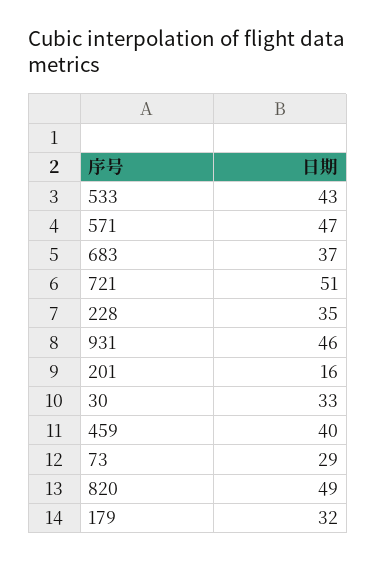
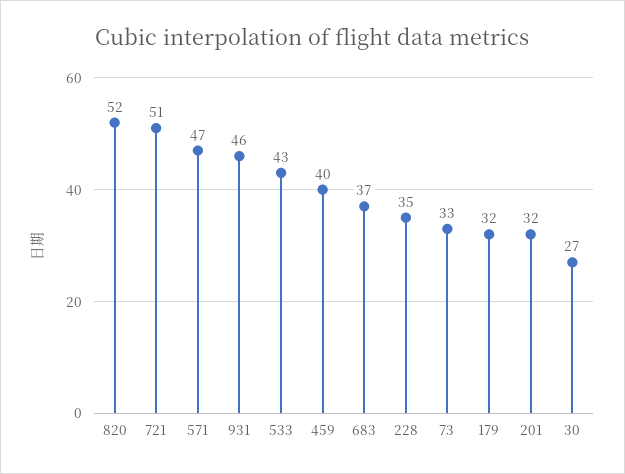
201: 16 -> 32
30: 33 -> 27
73: 29 -> 33
820: 49 -> 52

